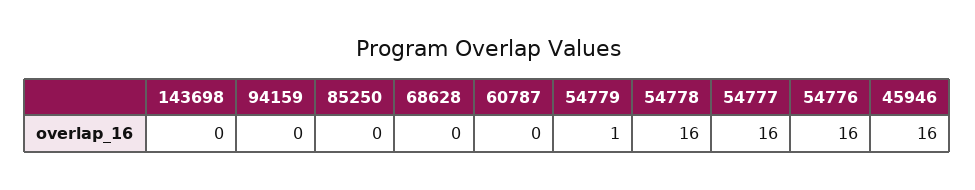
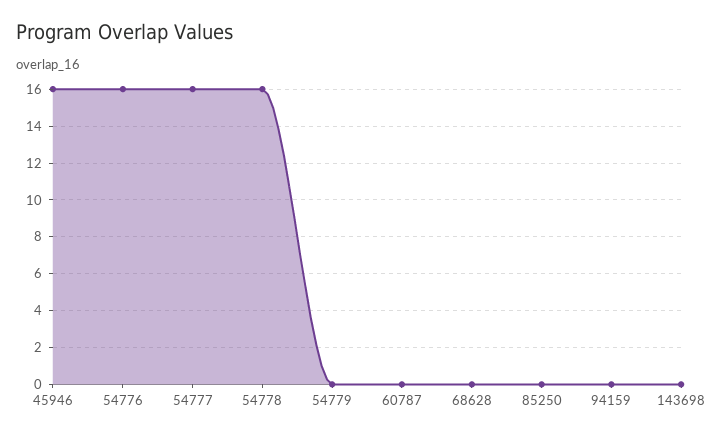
54779: 1 -> 0

